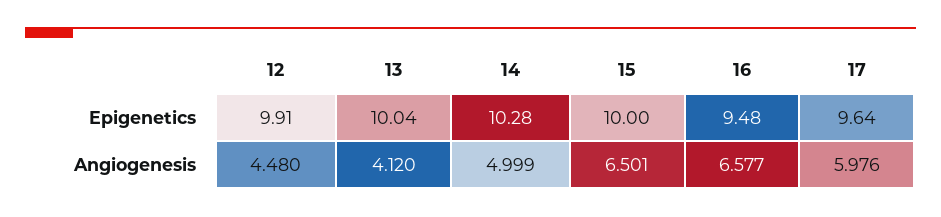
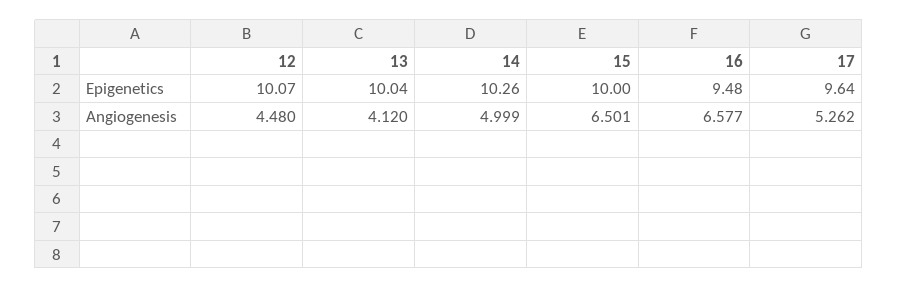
12, Epigenetics: 9.91 -> 10.07
14, Epigenetics: 10.28 -> 10.26
17, Angiogenesis: 5.976 -> 5.262

